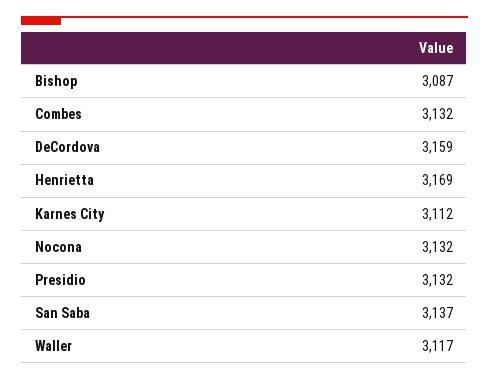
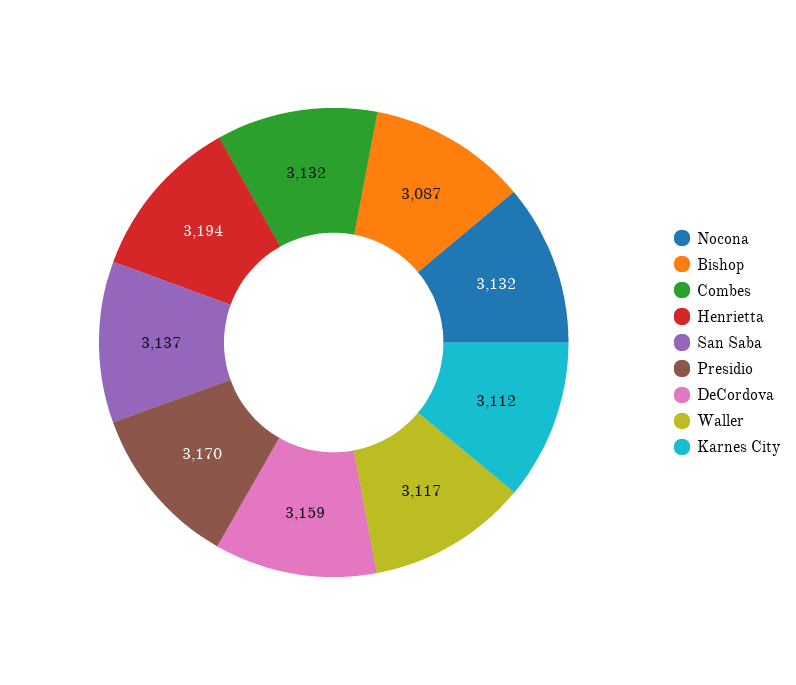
Henrietta: 3169 -> 3194
Presidio: 3132 -> 3170

